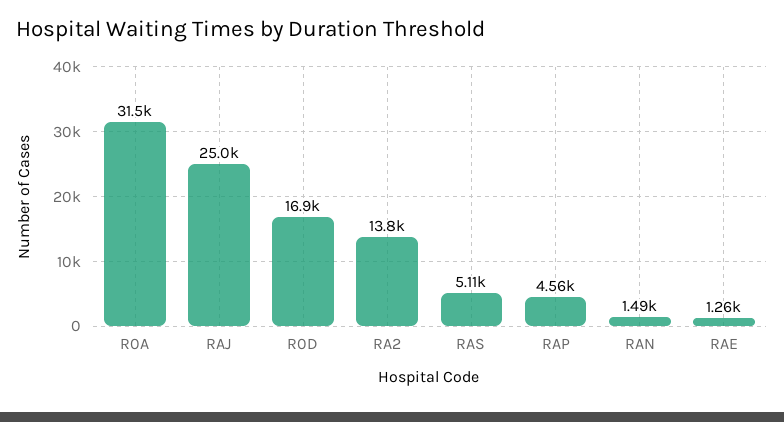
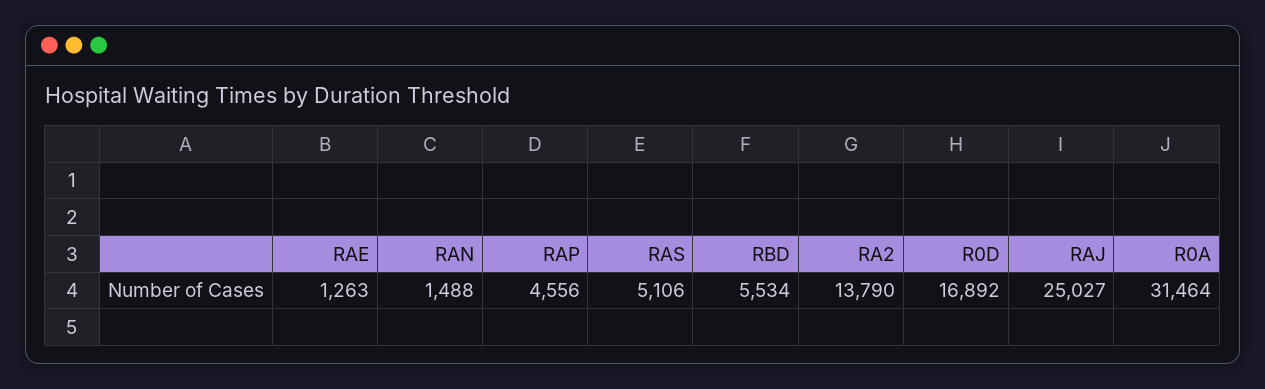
RBD: none -> 5534

